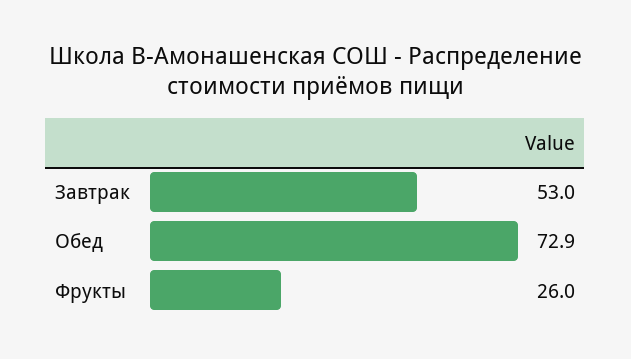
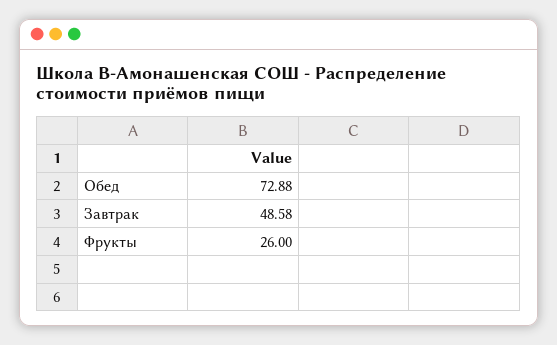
Завтрак: 53 -> 48.58

